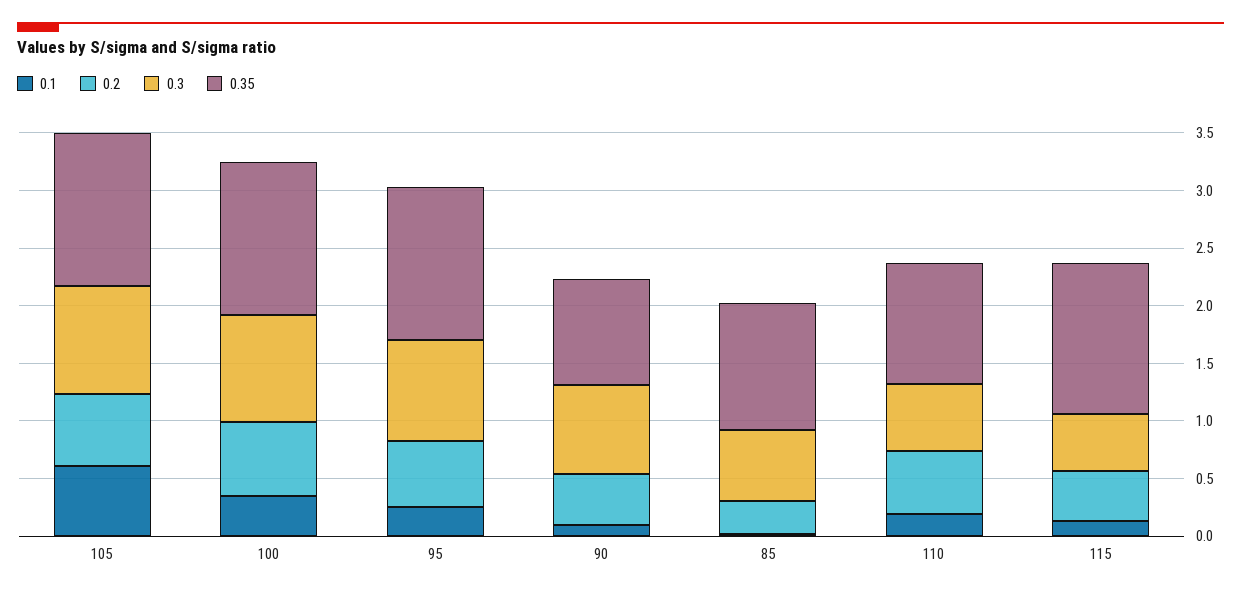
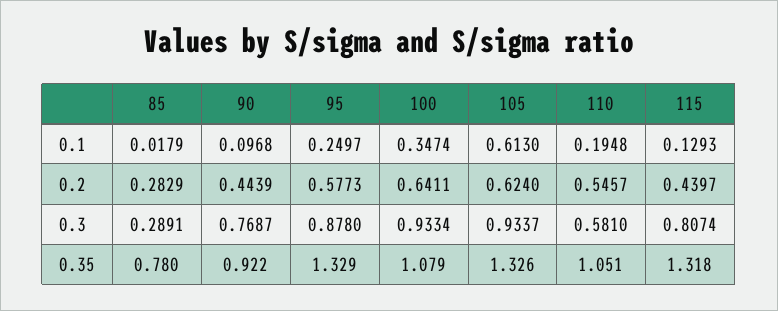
0.35, 100: 1.3 -> 1.079
0.3, 85: 0.6 -> 0.2891
0.35, 85: 1.1 -> 0.78
0.3, 115: 0.5 -> 0.8074

